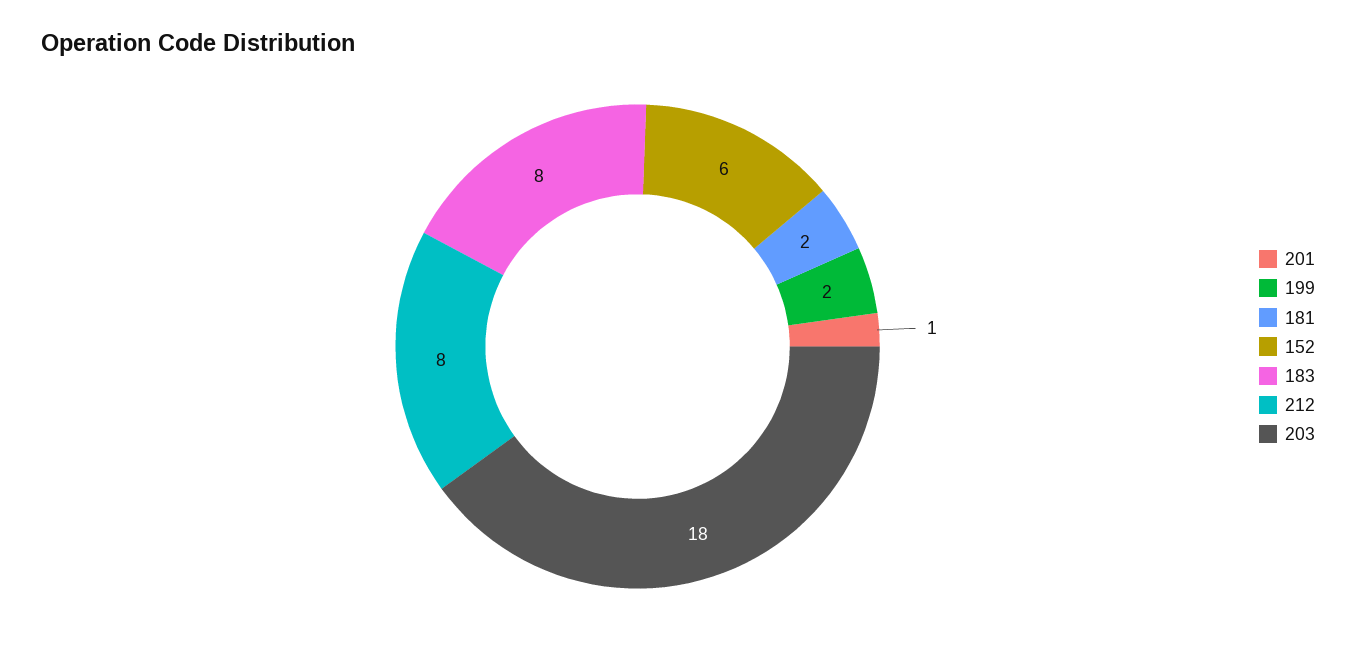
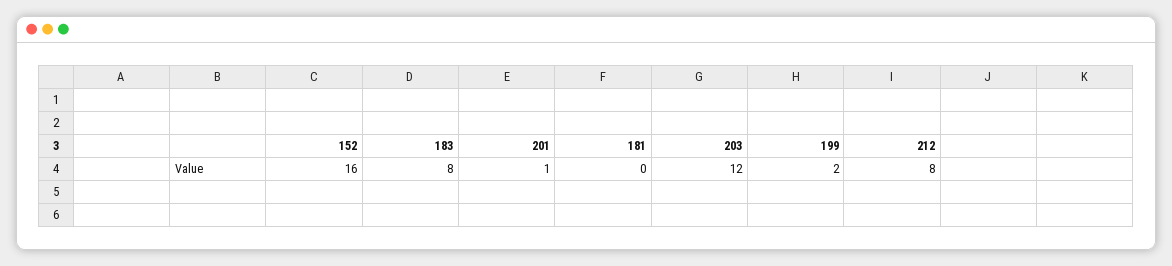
181: 2 -> 0
152: 6 -> 16
203: 18 -> 12

